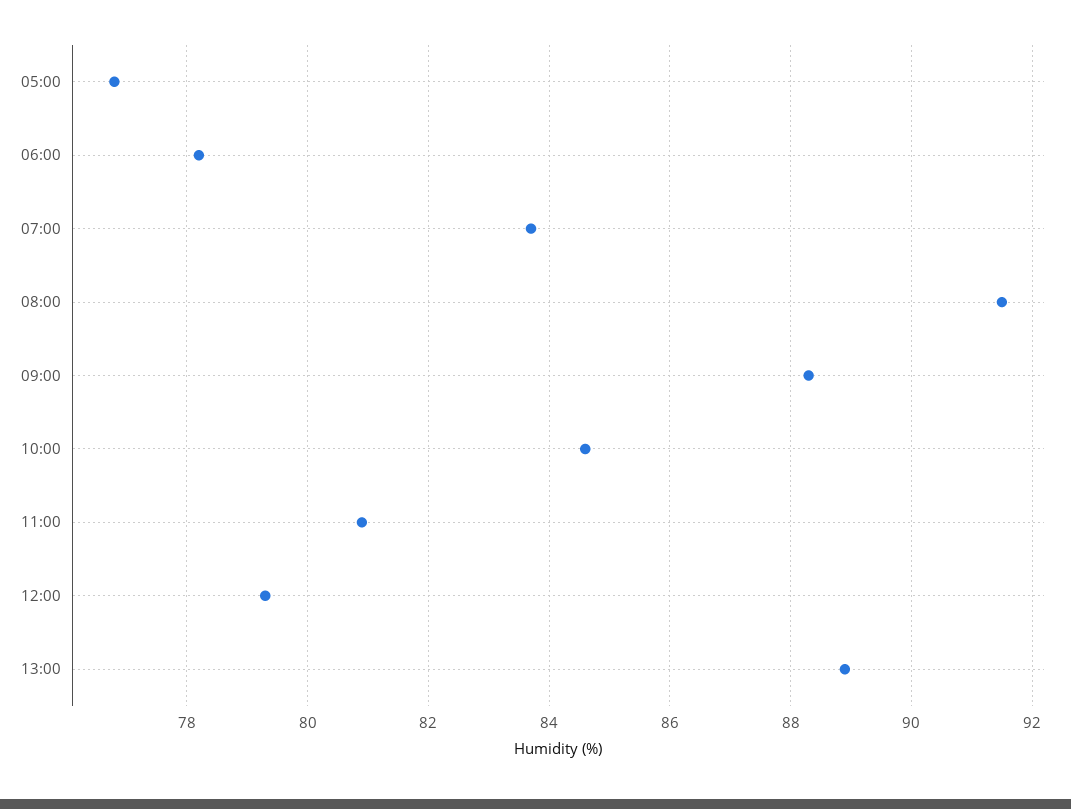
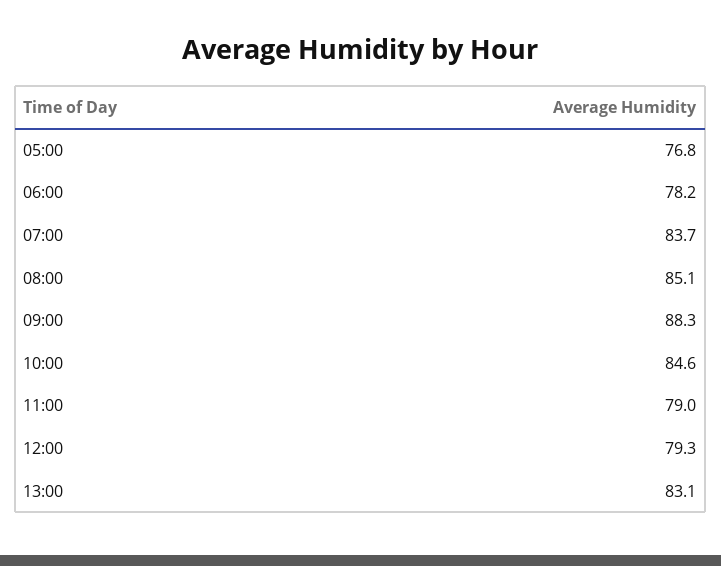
08:00: 91.5 -> 85.1
11:00: 81 -> 79
13:00: 89 -> 83.1

